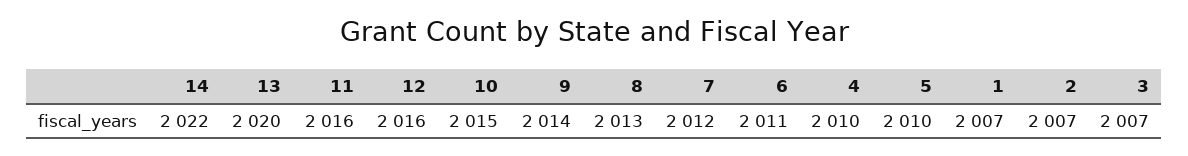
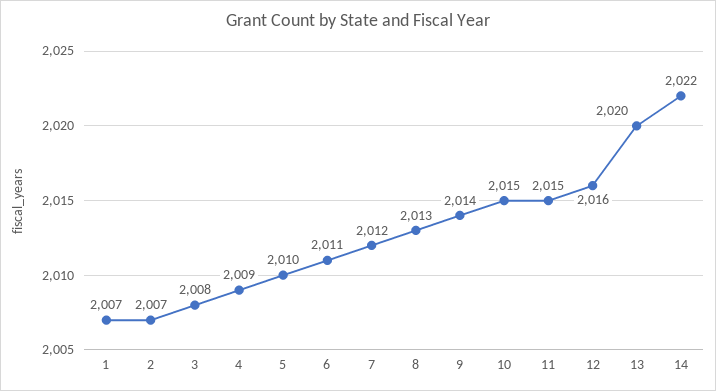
11: 2016 -> 2015
4: 2010 -> 2009
3: 2007 -> 2008

